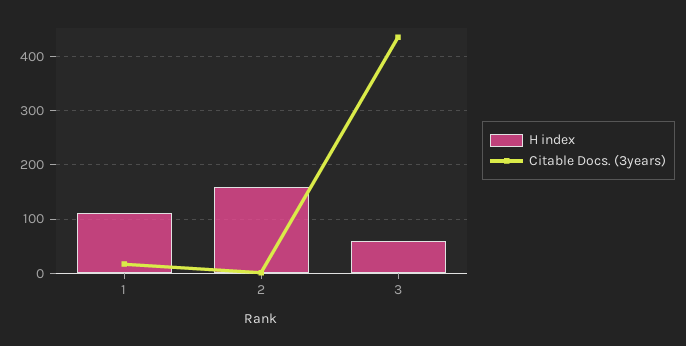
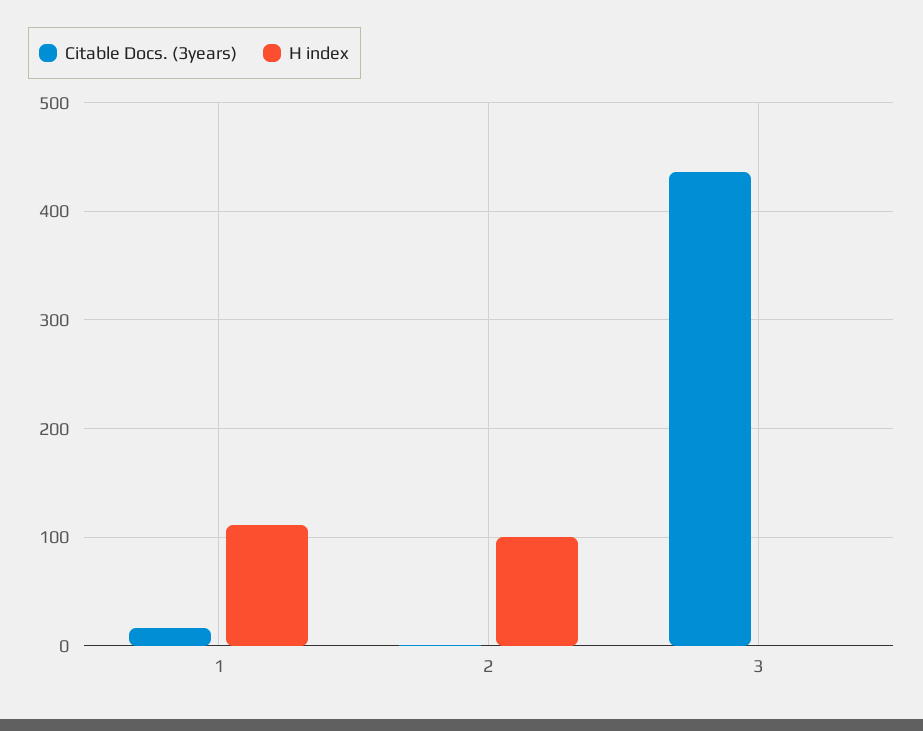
H index, 2: 160 -> 100
H index, 3: 60 -> 0

